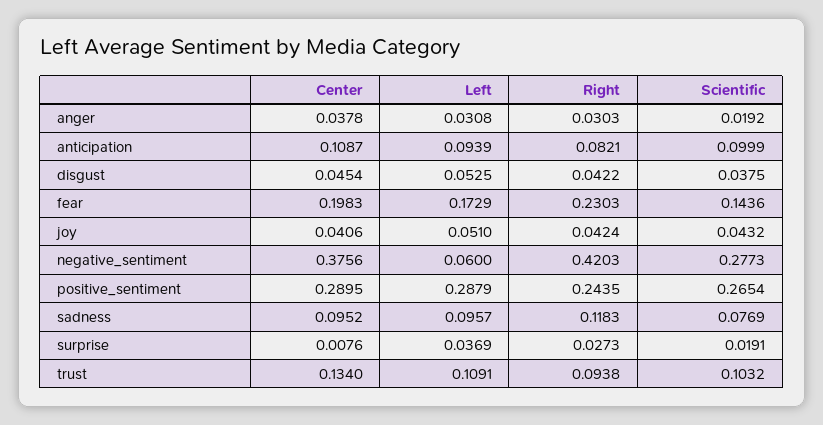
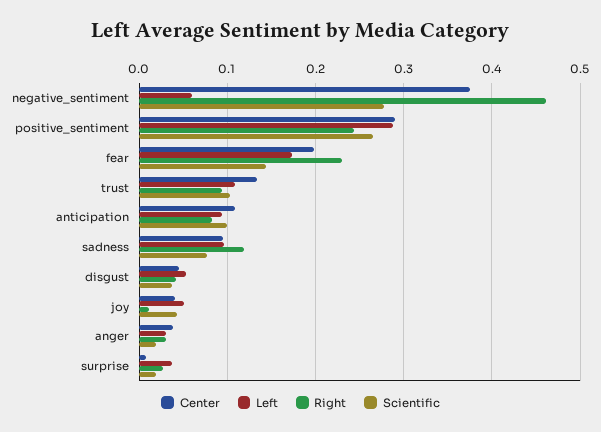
Right, joy: 0.0424 -> 0.01
Right, negative_sentiment: 0.4203 -> 0.46

